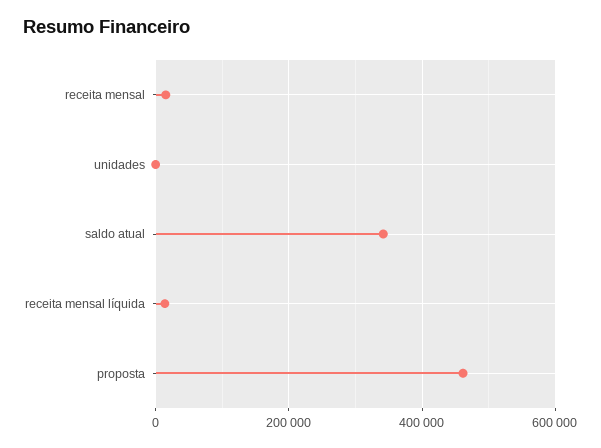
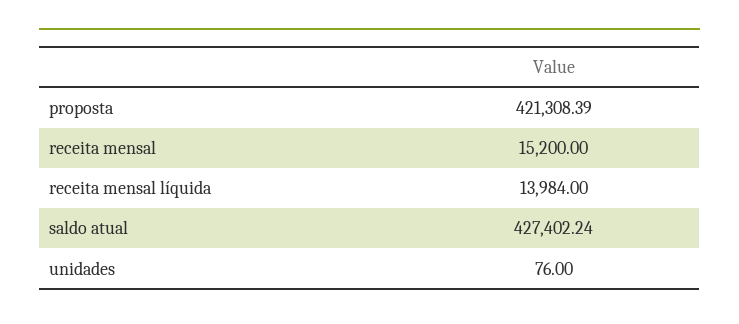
saldo atual: 340000 -> 427402.24
proposta: 460000 -> 421308.39

